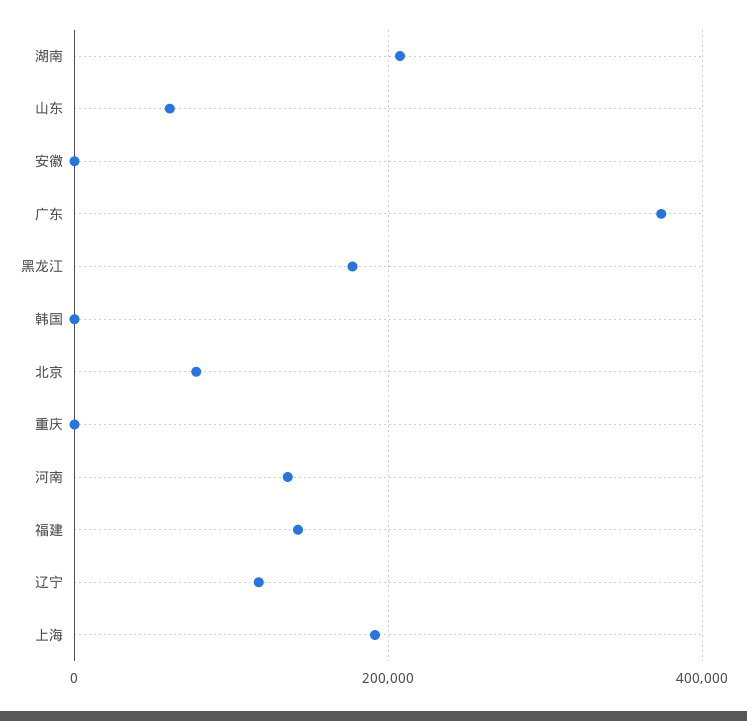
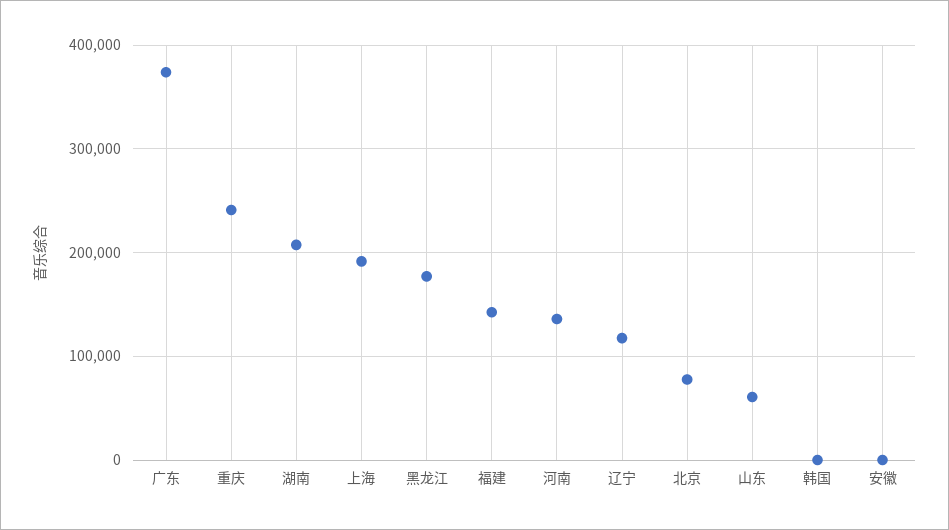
重庆: 0 -> 240000

